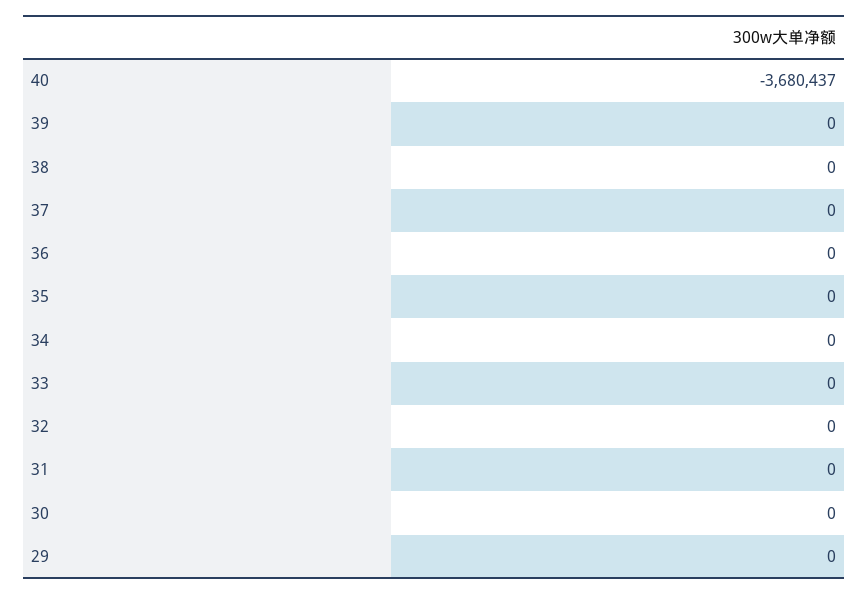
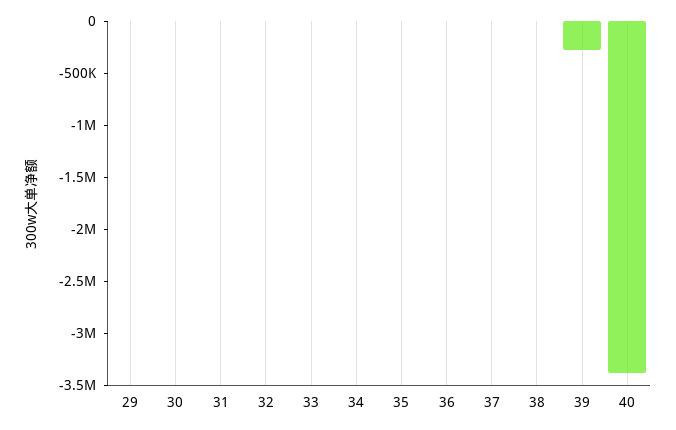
40: -3680437 -> -3400000
39: 0 -> -300000

